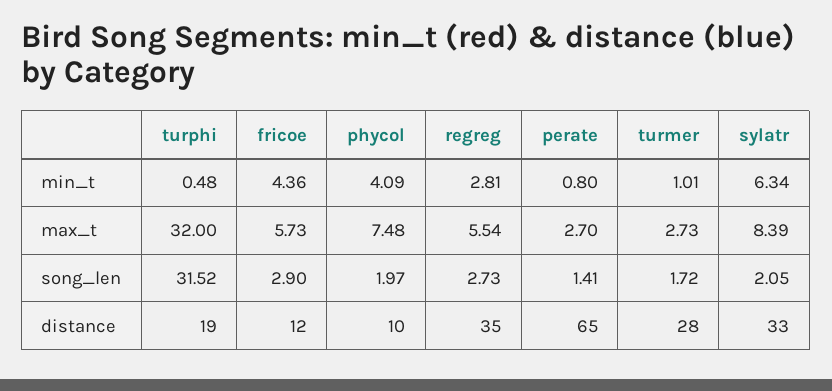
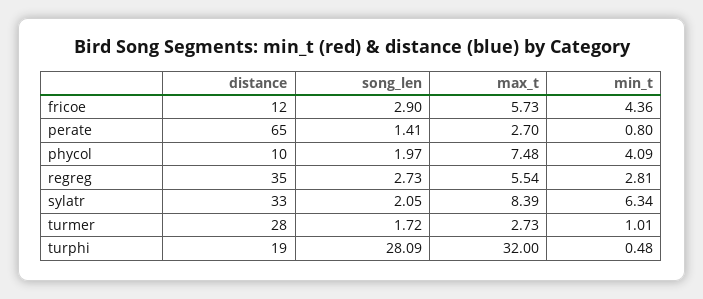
turphi, song_len: 31.52 -> 28.09

